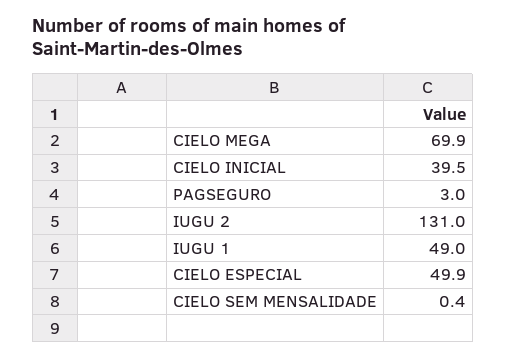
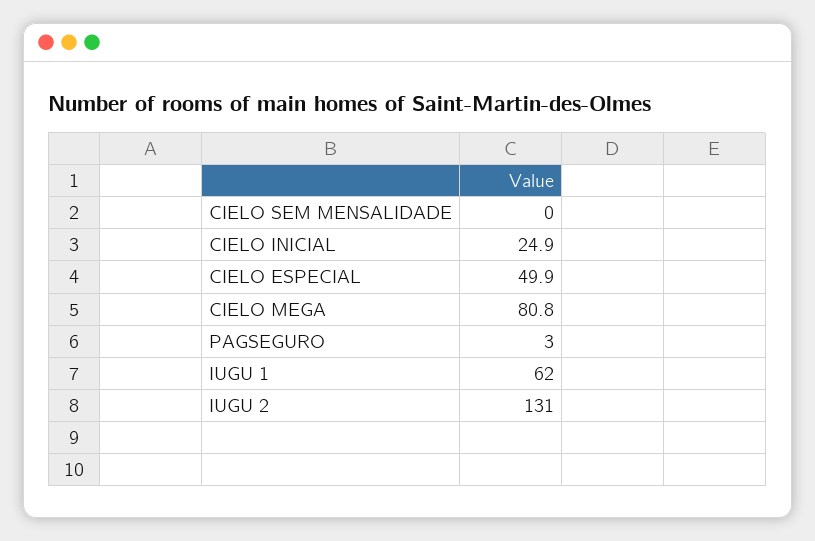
CIELO MEGA: 69.9 -> 80.8
CIELO INICIAL: 39.5 -> 24.9
IUGU 1: 49 -> 62
CIELO SEM MENSALIDADE: 0.4 -> 0

